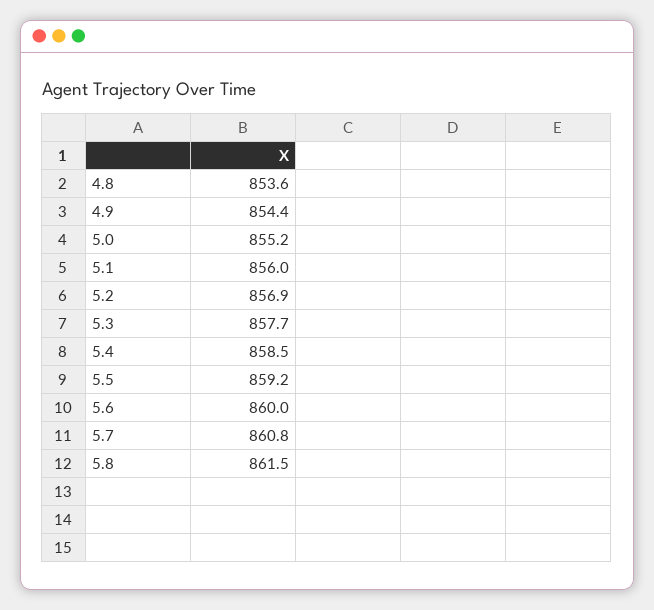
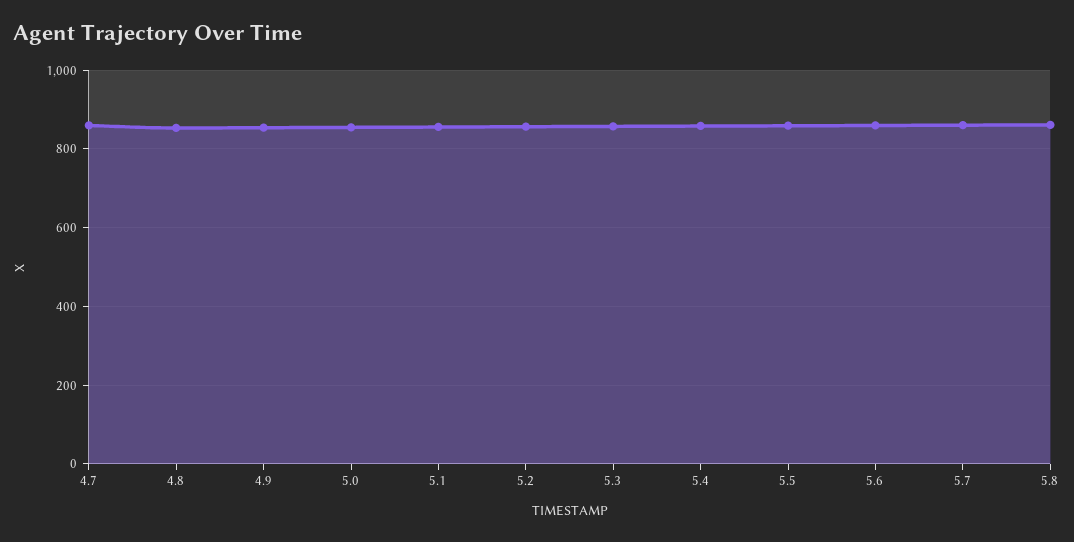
4.7: none -> 860

